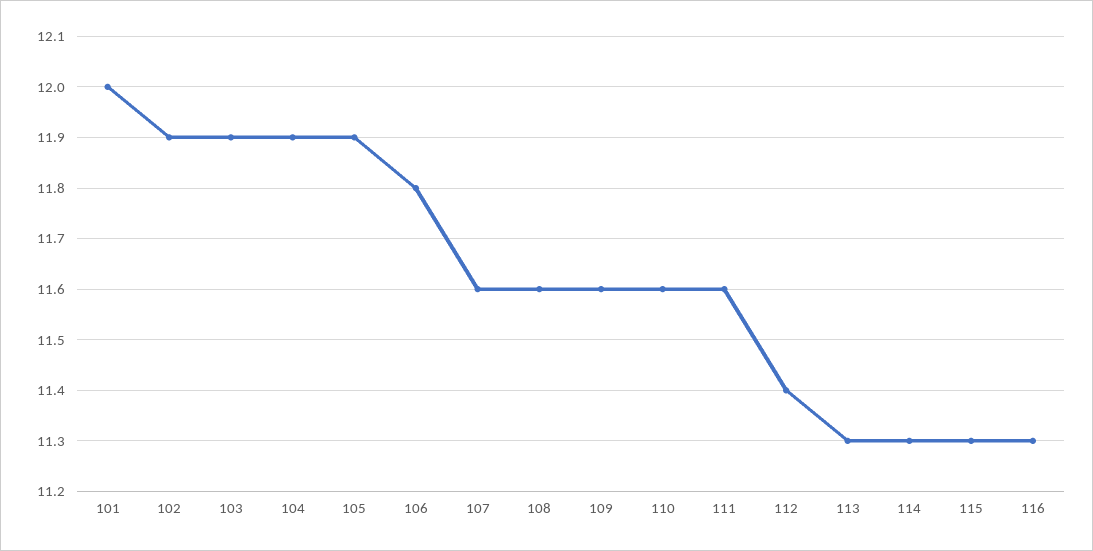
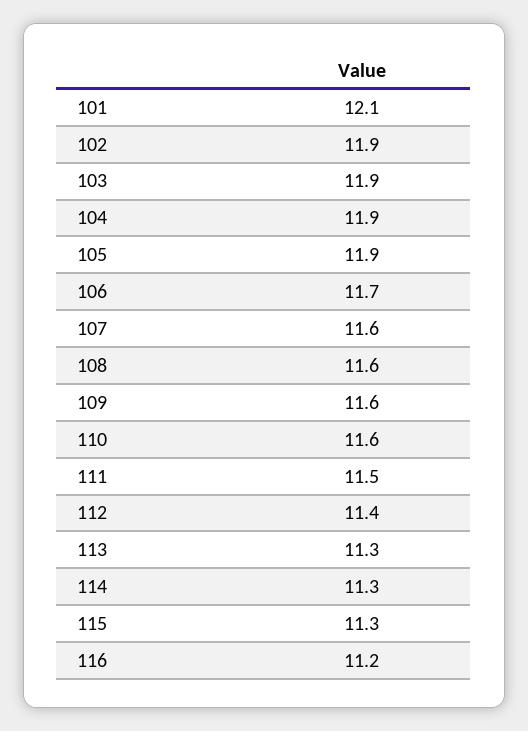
101: 12 -> 12.1
106: 11.8 -> 11.7
111: 11.6 -> 11.5
116: 11.3 -> 11.2

